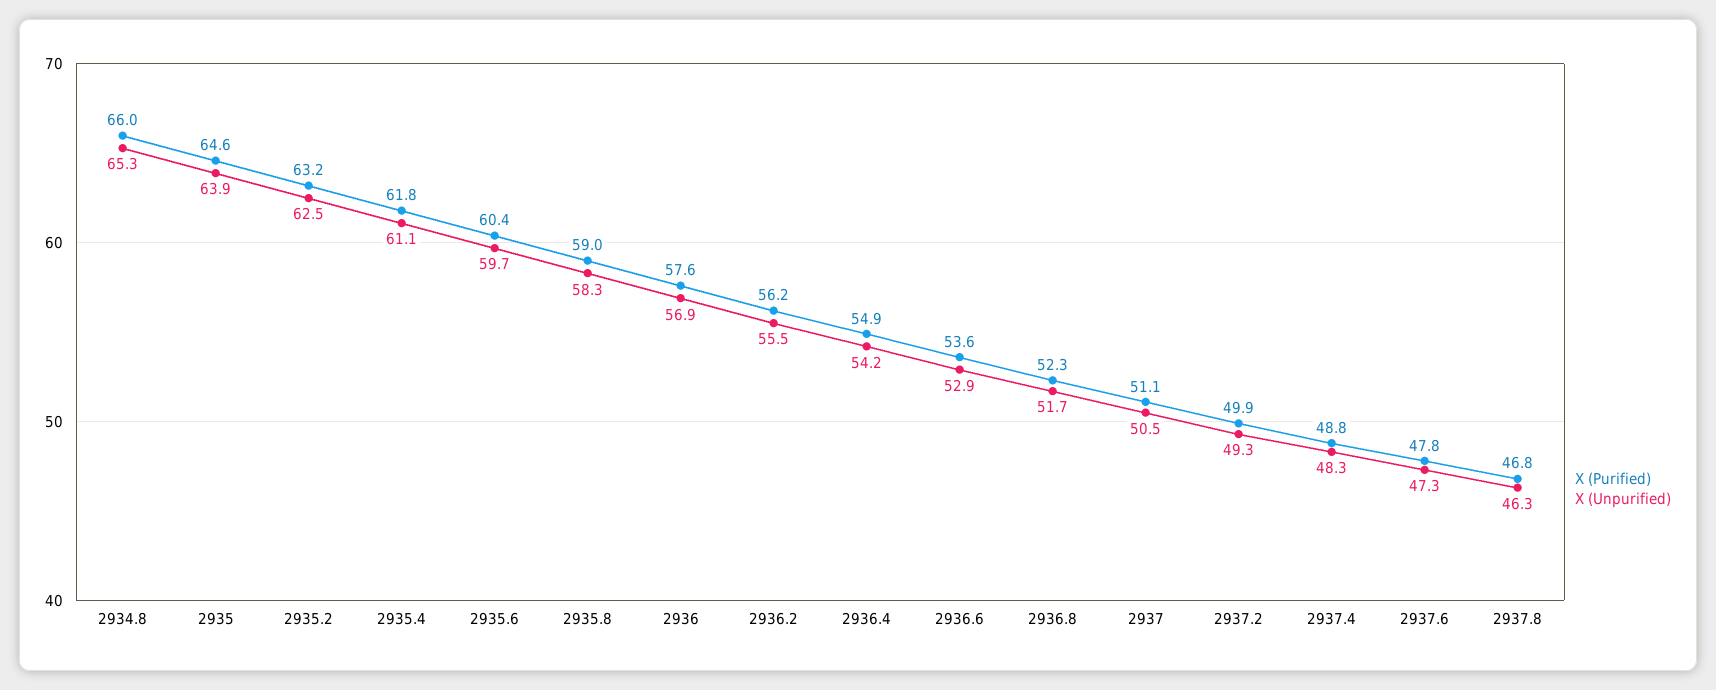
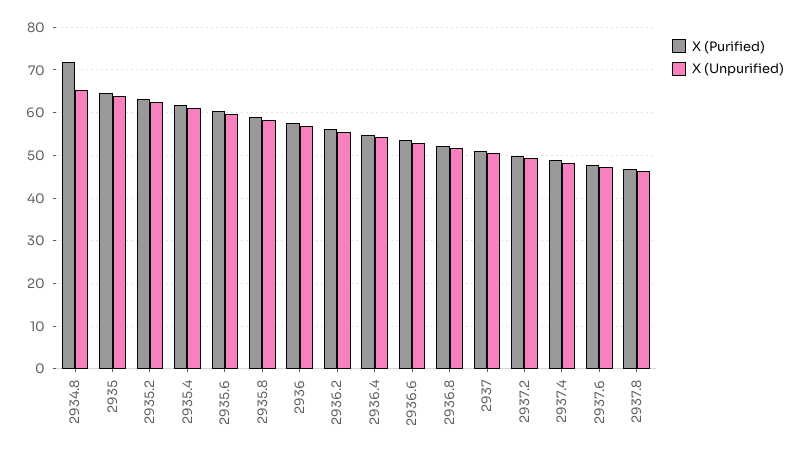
X (Purified), 2934.8: 66 -> 72

